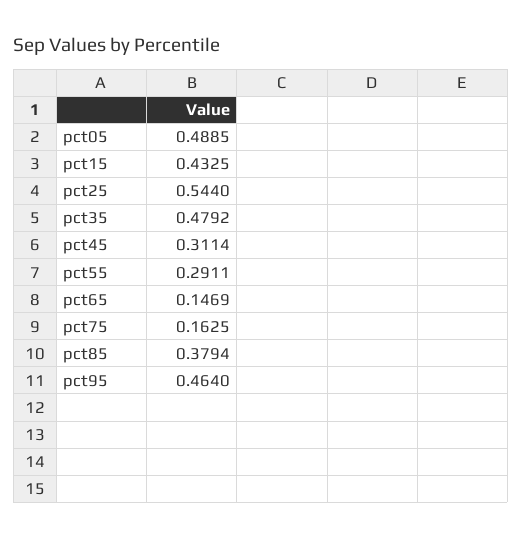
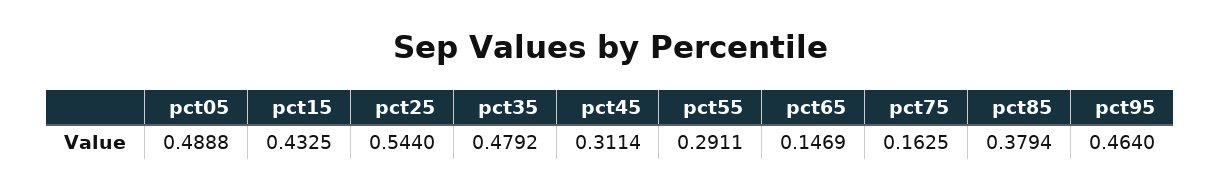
pct05: 0.4885 -> 0.4888

